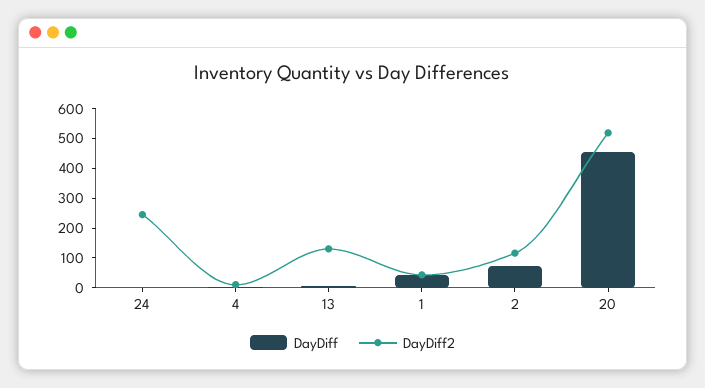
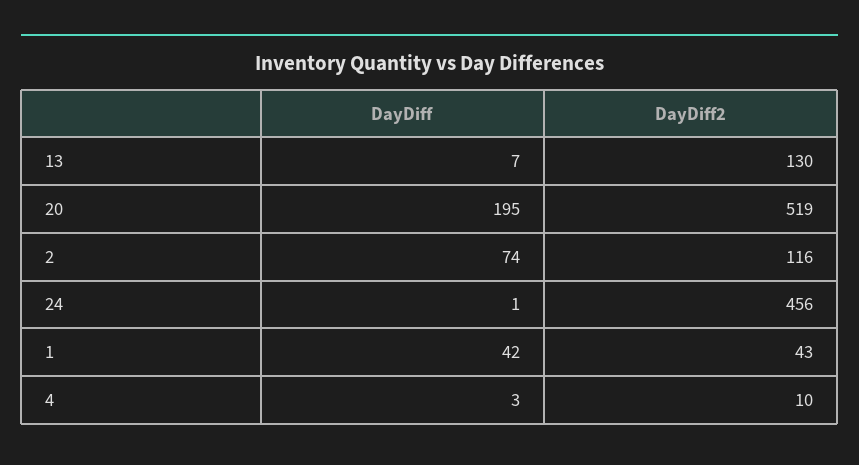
DayDiff2, 24: 250 -> 456
DayDiff, 20: 450 -> 195

